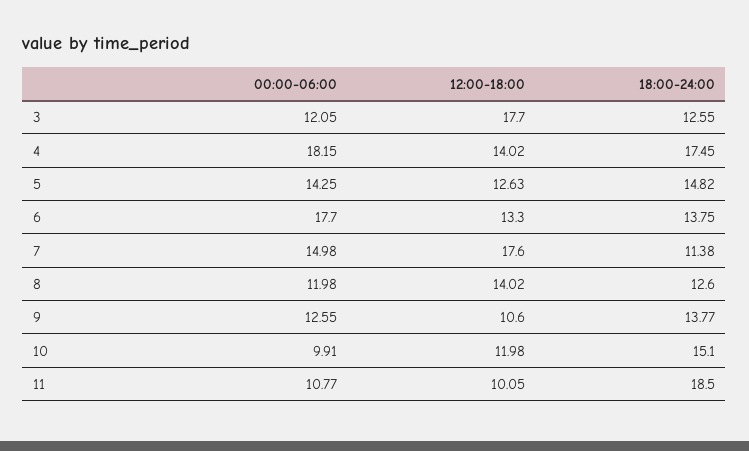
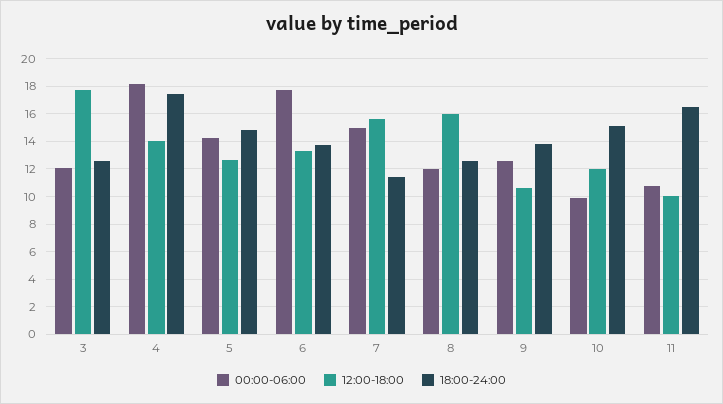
12:00-18:00, 7: 17.6 -> 15.5
12:00-18:00, 8: 14.02 -> 16
18:00-24:00, 11: 18.5 -> 16.5

